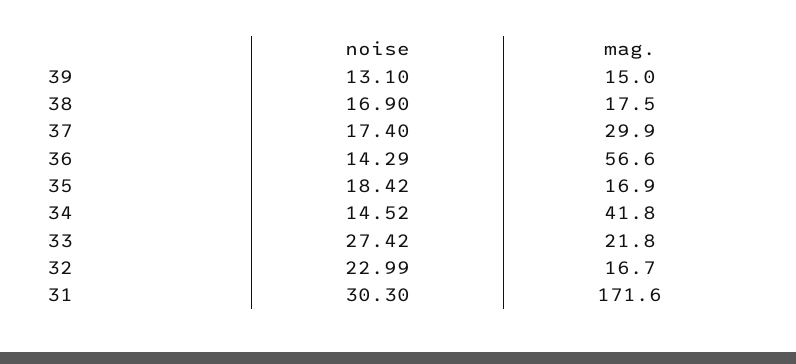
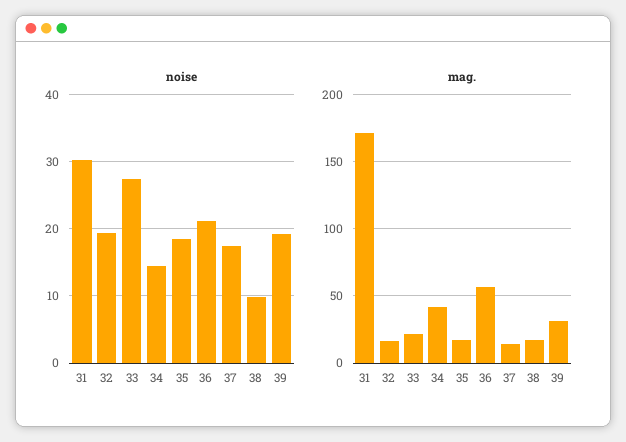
noise, 39: 13.1 -> 19
mag., 39: 15 -> 30
noise, 38: 16.9 -> 10
mag., 37: 29.9 -> 15
noise, 36: 14.29 -> 21
noise, 32: 22.99 -> 19

